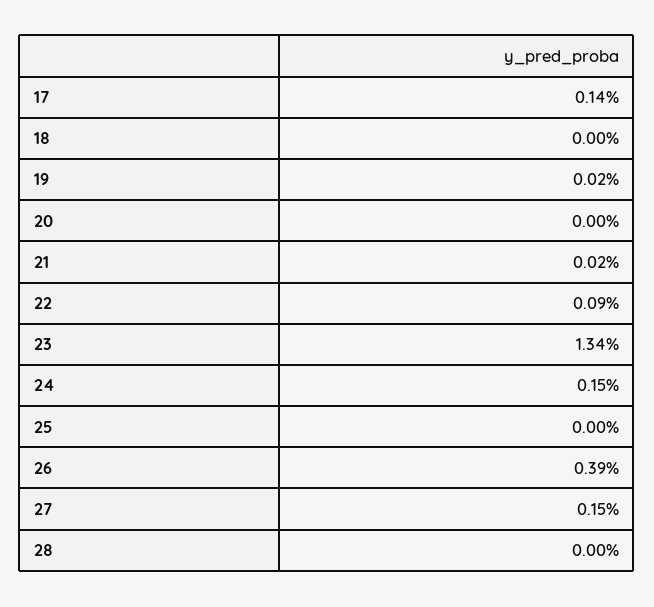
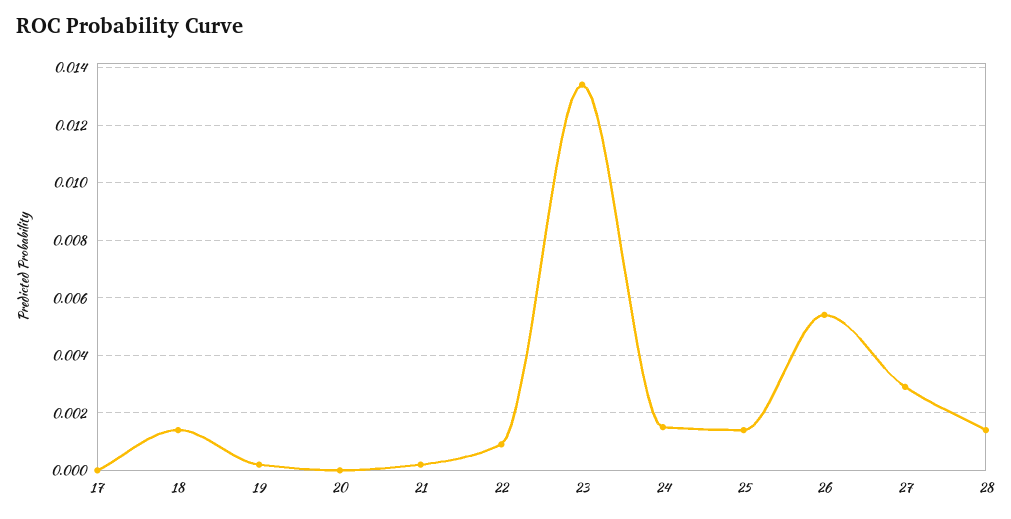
17: 0.0014 -> 0
18: 0 -> 0.0015
25: 0 -> 0.0015
26: 0.0039 -> 0.0055
27: 0.0015 -> 0.003
28: 0 -> 0.0015

